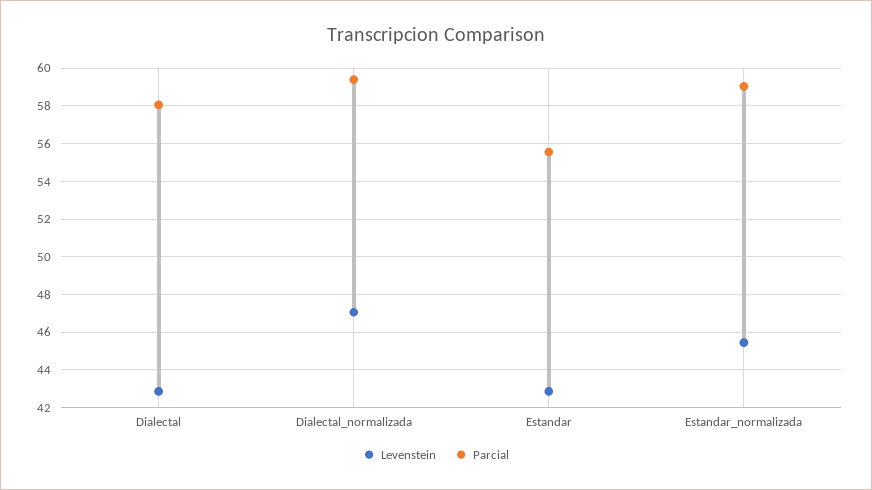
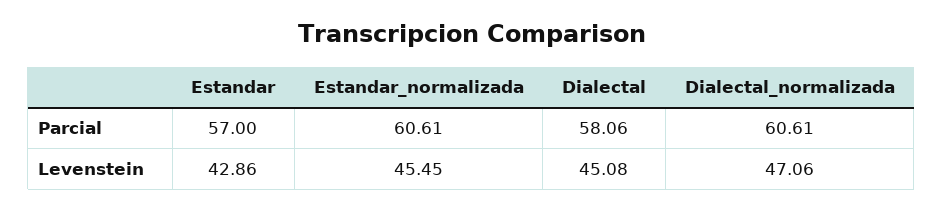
Levenstein, Dialectal: 43 -> 45.08
Parcial, Dialectal_normalizada: 59.5 -> 60.61
Parcial, Estandar: 55.5 -> 57
Parcial, Estandar_normalizada: 59 -> 60.61

